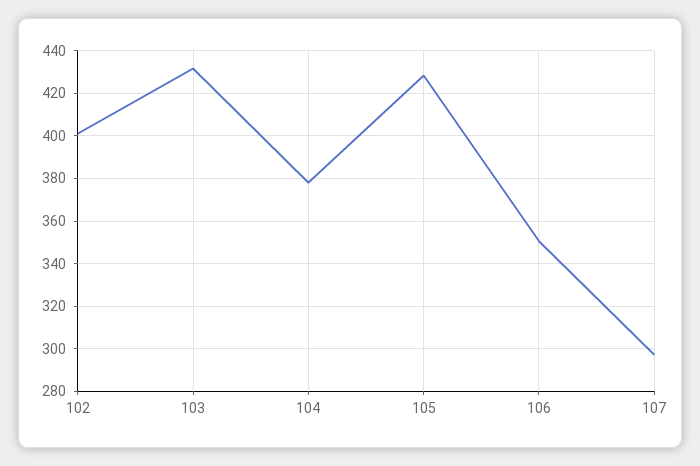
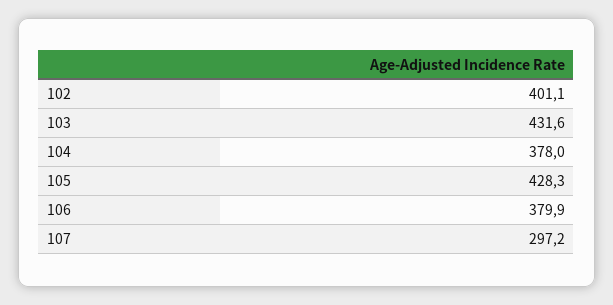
106: 350 -> 379.9

